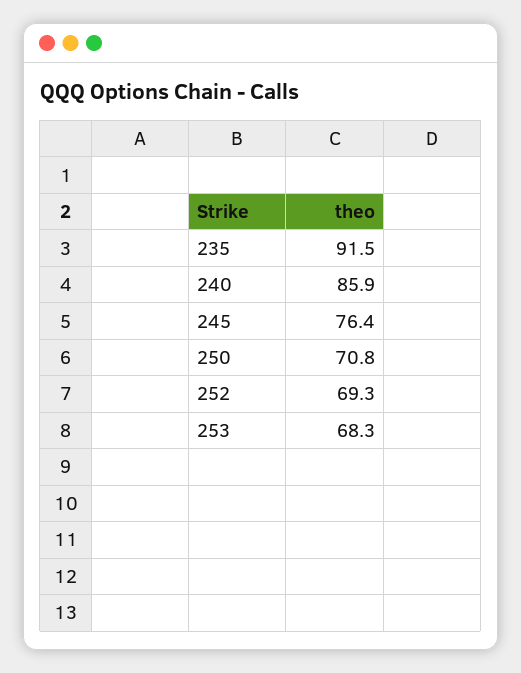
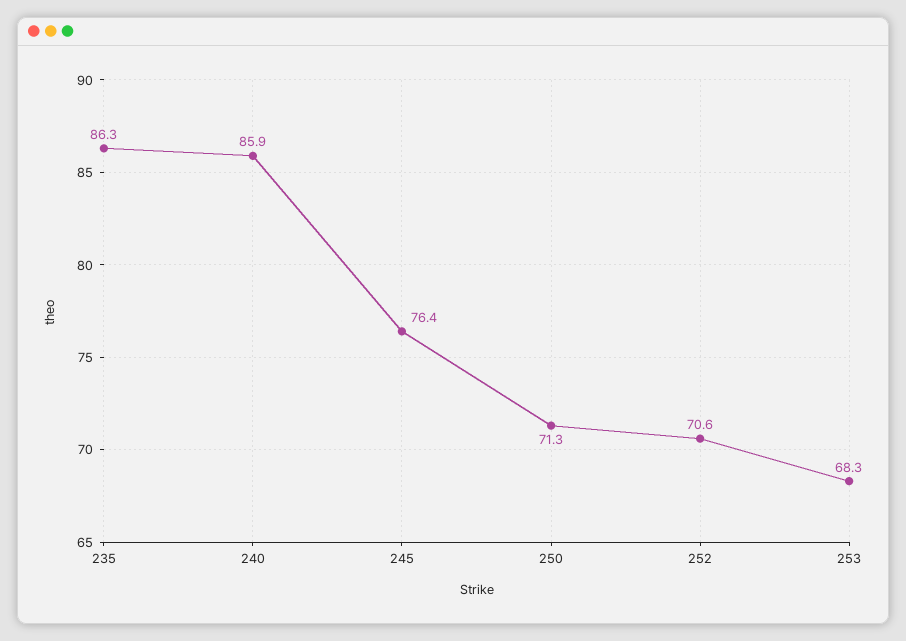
235: 91.5 -> 86.3
250: 70.8 -> 71.3
252: 69.3 -> 70.6

